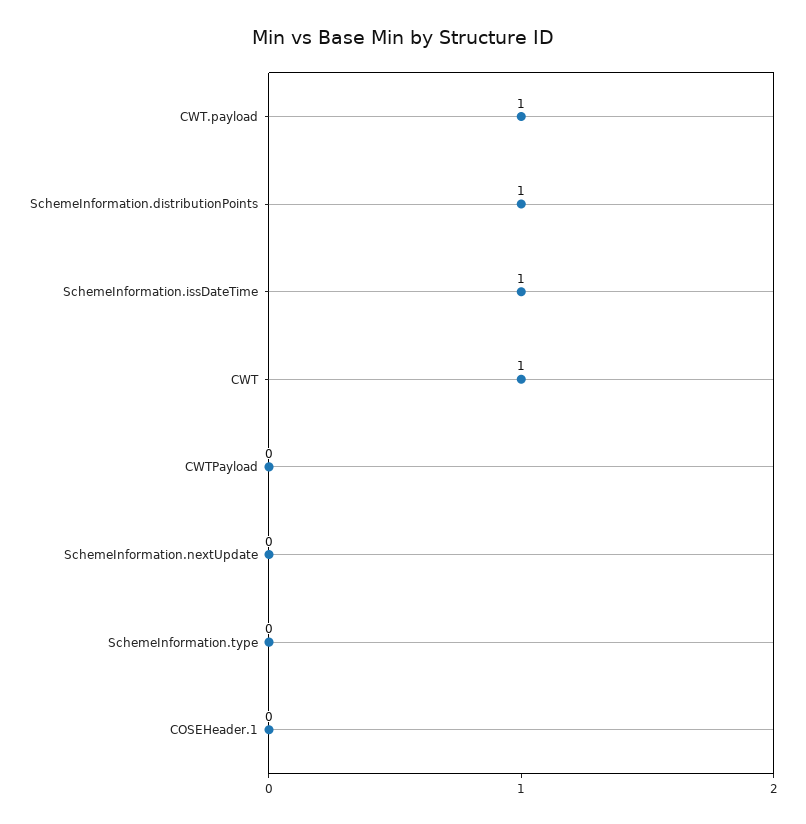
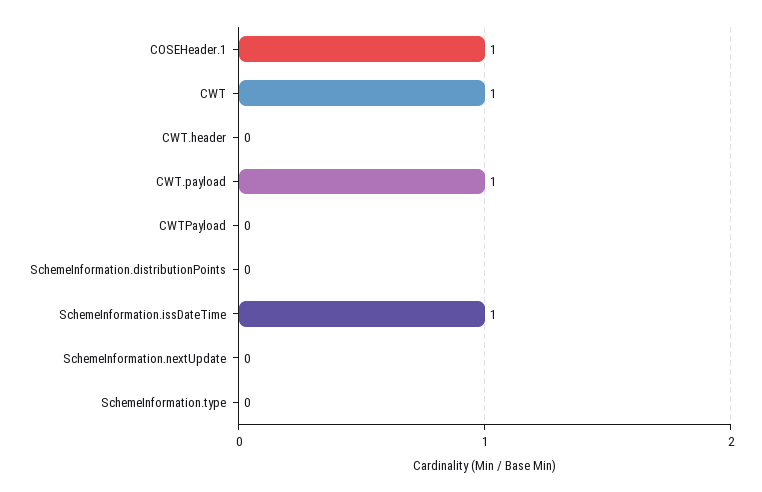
SchemeInformation.distributionPoints: 1 -> 0
COSEHeader.1: 0 -> 1
CWT.header: none -> 0

